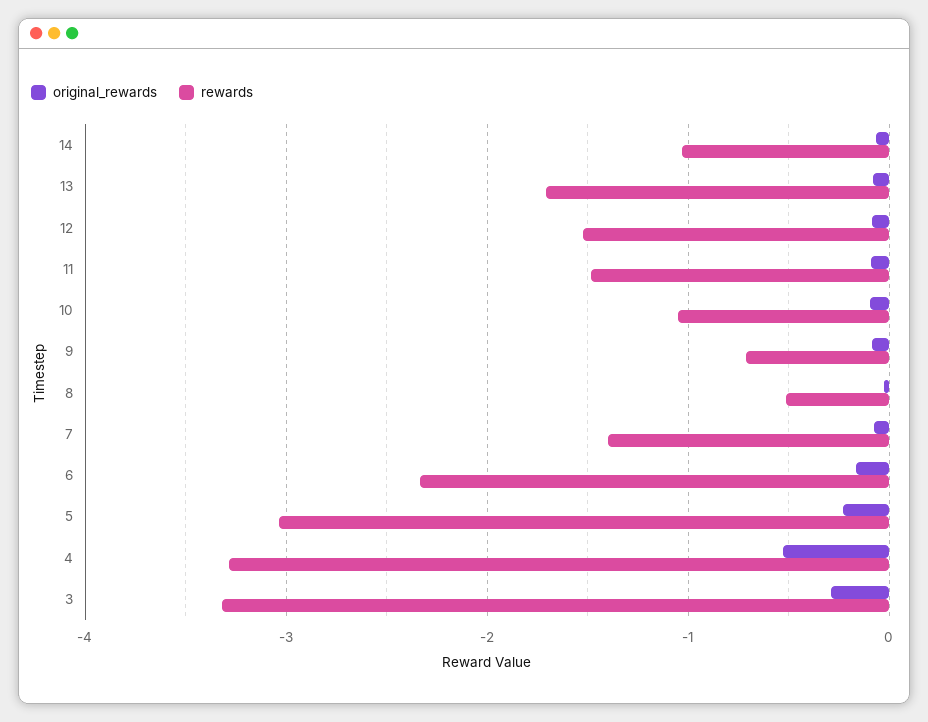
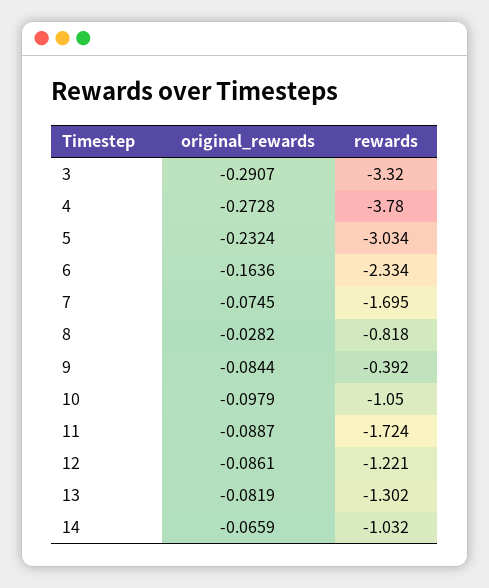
rewards, 13: -1.7 -> -1.302
rewards, 12: -1.5 -> -1.221
rewards, 11: -1.5 -> -1.724
rewards, 9: -0.7 -> -0.392
rewards, 8: -0.5 -> -0.818
rewards, 7: -1.4 -> -1.695
original_rewards, 4: -0.5 -> -0.2728
rewards, 4: -3.3 -> -3.78

